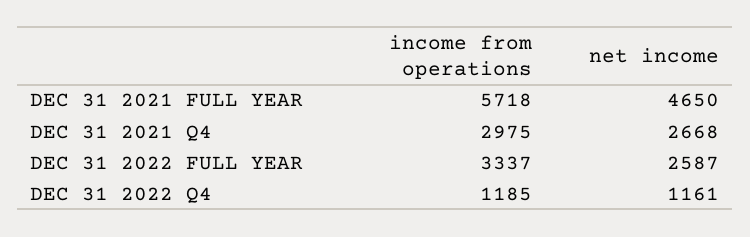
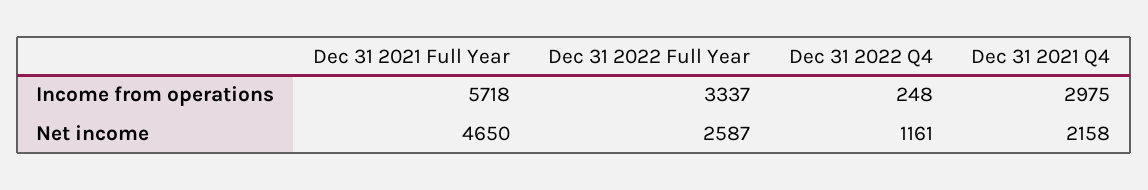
net income, DEC 31 2021 Q4: 2668 -> 2158
income from operations, DEC 31 2022 Q4: 1185 -> 248

